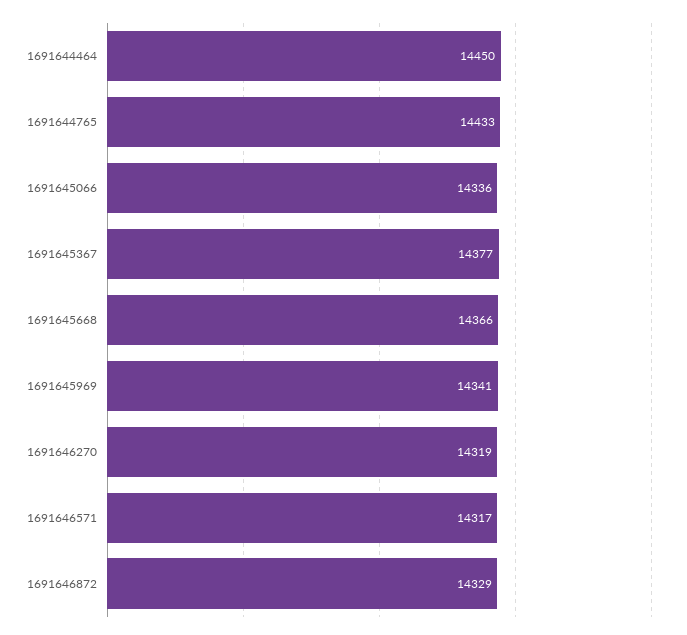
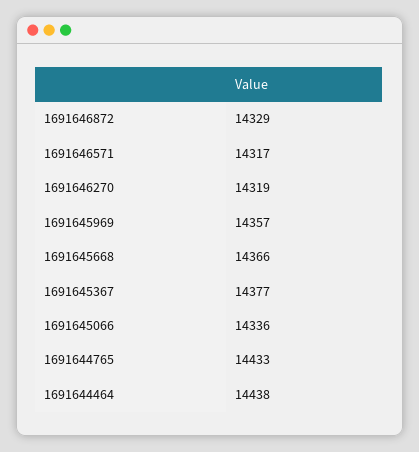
1691644464: 14450 -> 14438
1691645969: 14341 -> 14357

